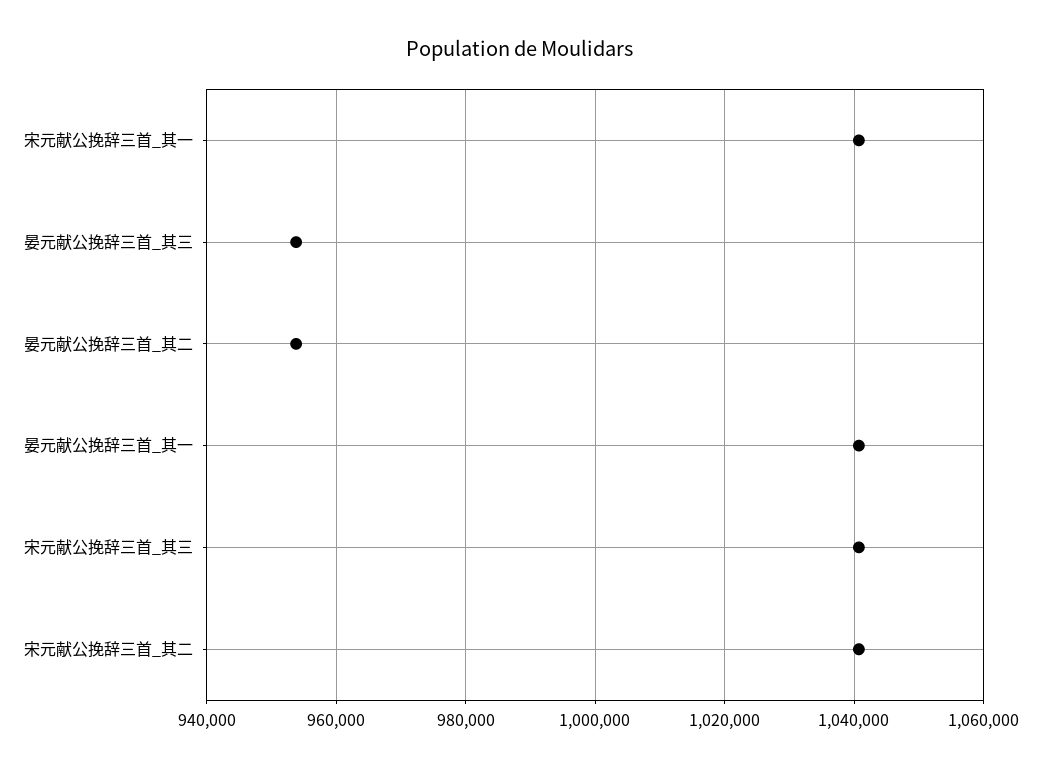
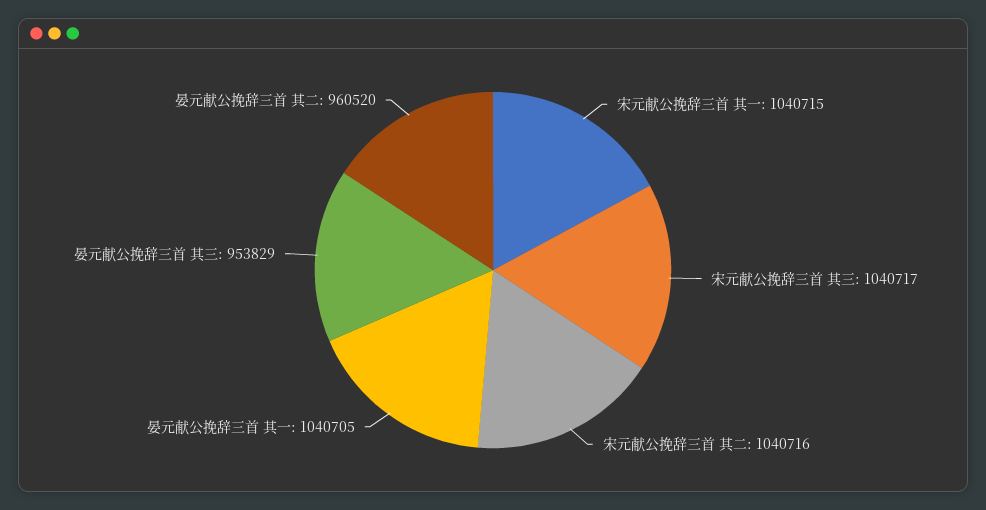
晏元献公挽辞三首_其二: 954000 -> 960520

